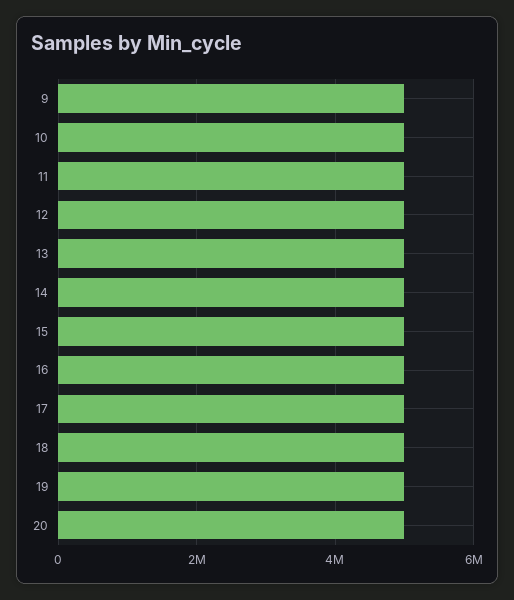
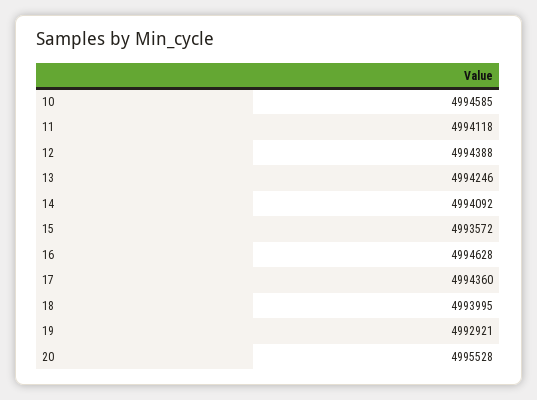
9: 5000000 -> none

